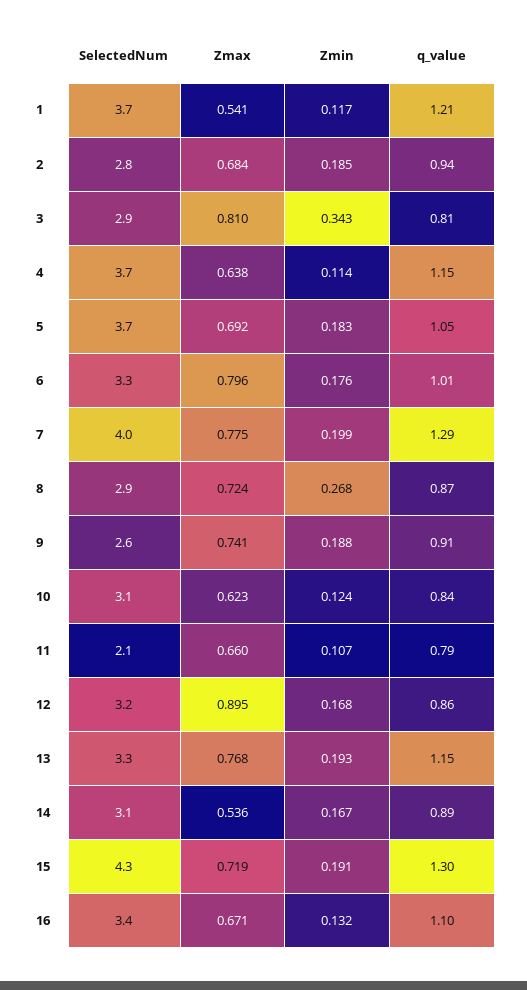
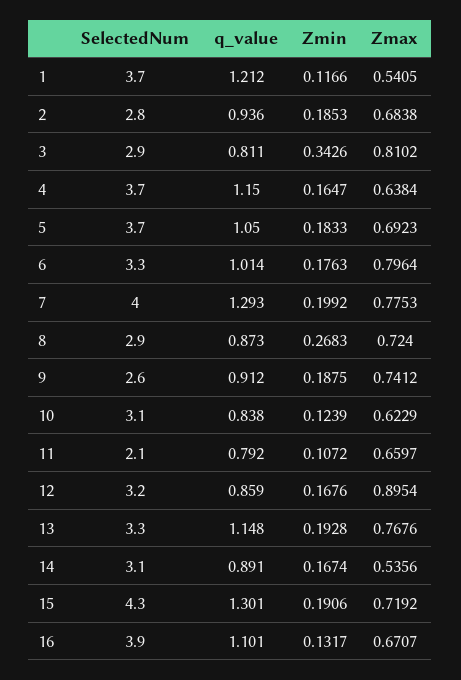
Zmin, 4: 0.114 -> 0.1647
SelectedNum, 16: 3.4 -> 3.9

